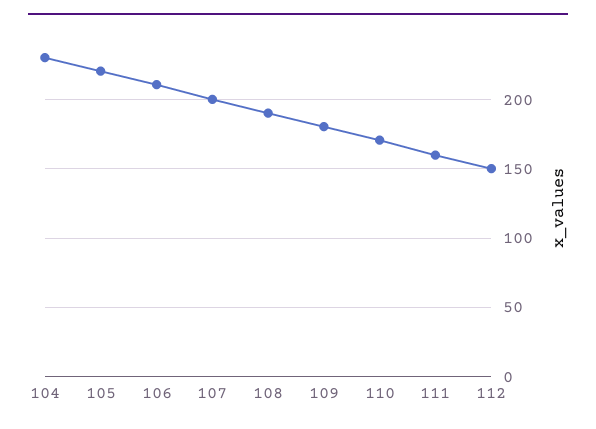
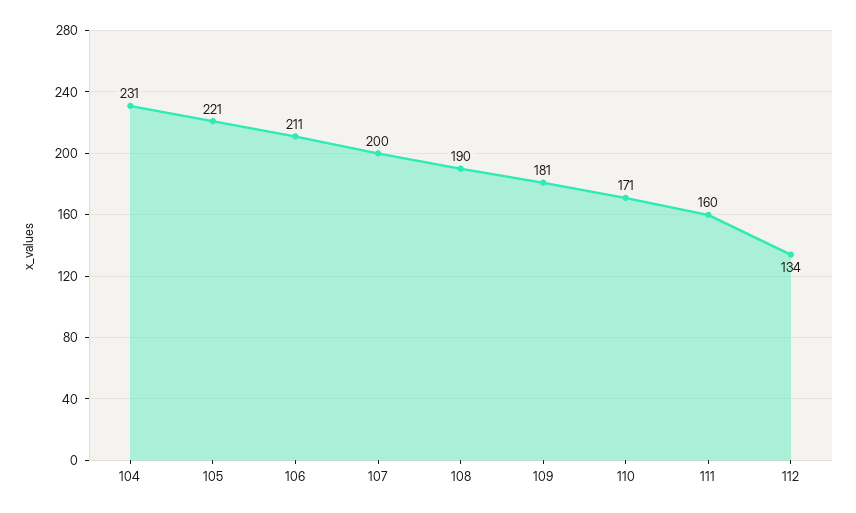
112: 150 -> 134

